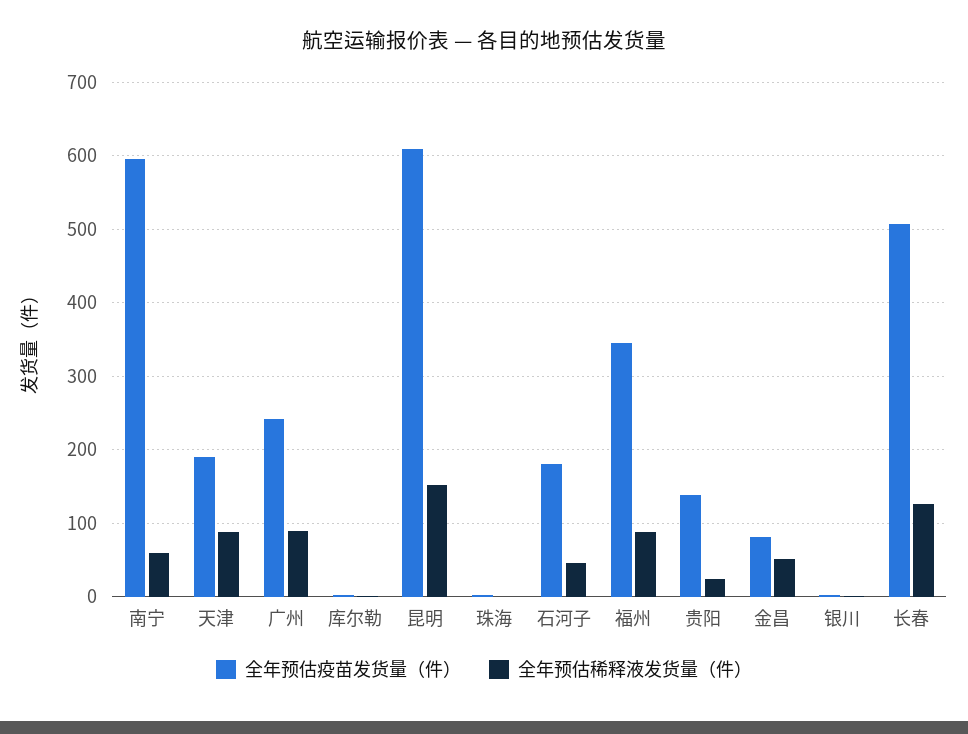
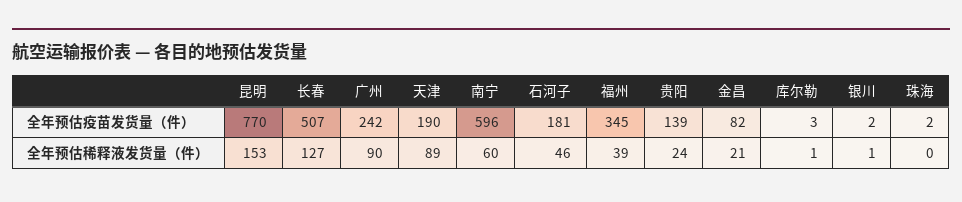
全年预估疫苗发货量（件）, 昆明: 610 -> 770
全年预估稀释液发货量（件）, 福州: 90 -> 39
全年预估稀释液发货量（件）, 金昌: 50 -> 21

